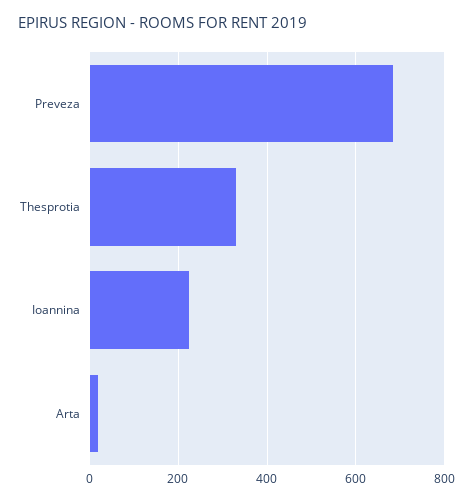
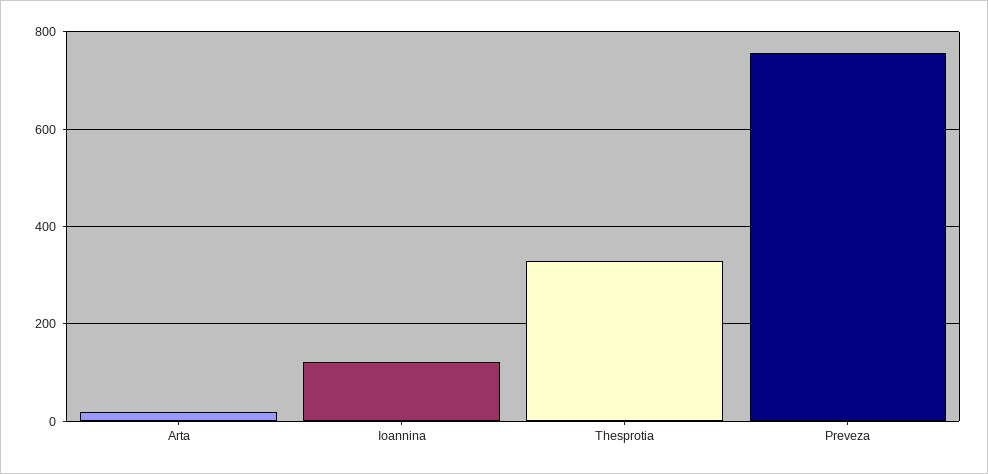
Preveza: 680 -> 760
Ioannina: 220 -> 120

